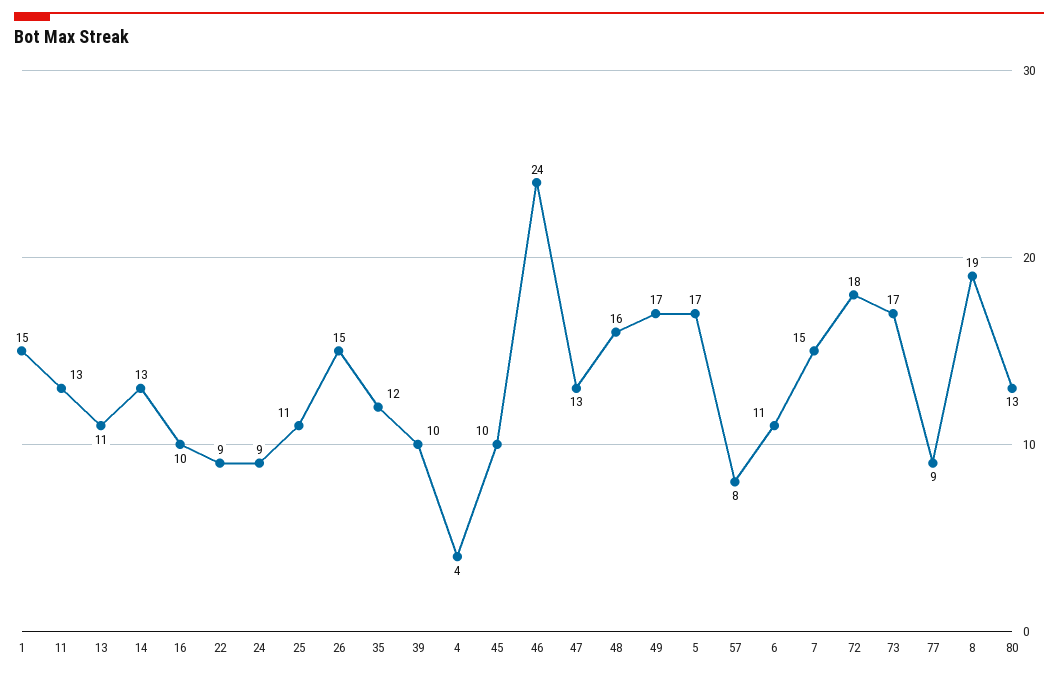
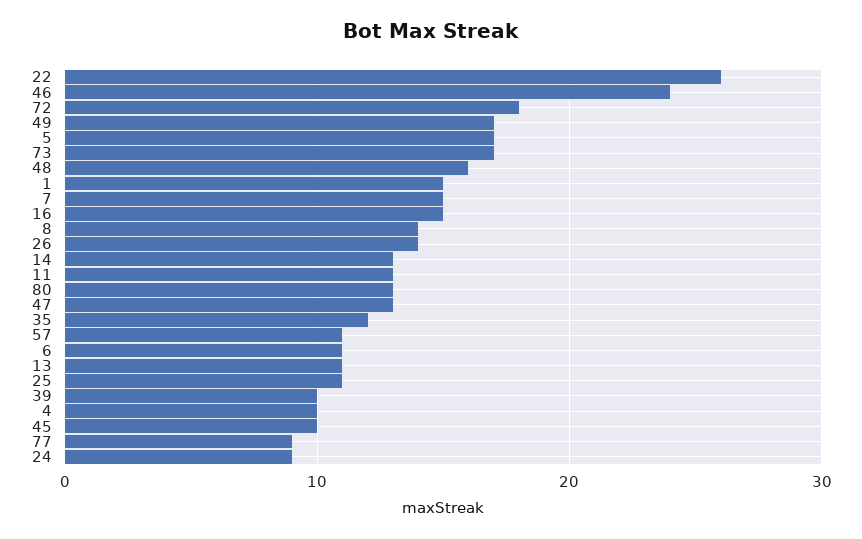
16: 10 -> 15
22: 9 -> 26
26: 15 -> 14
4: 4 -> 10
57: 8 -> 11
8: 19 -> 14

